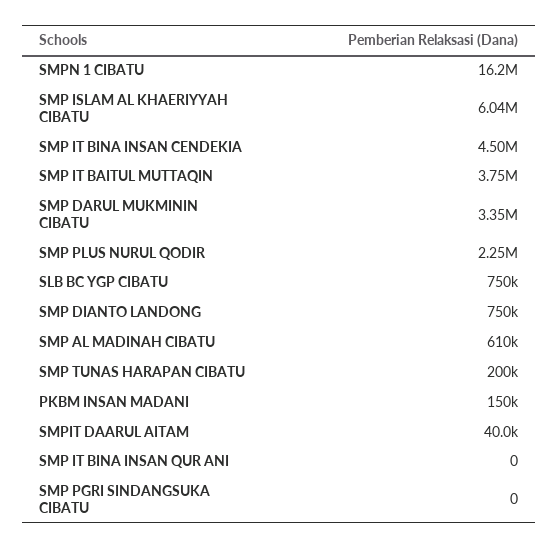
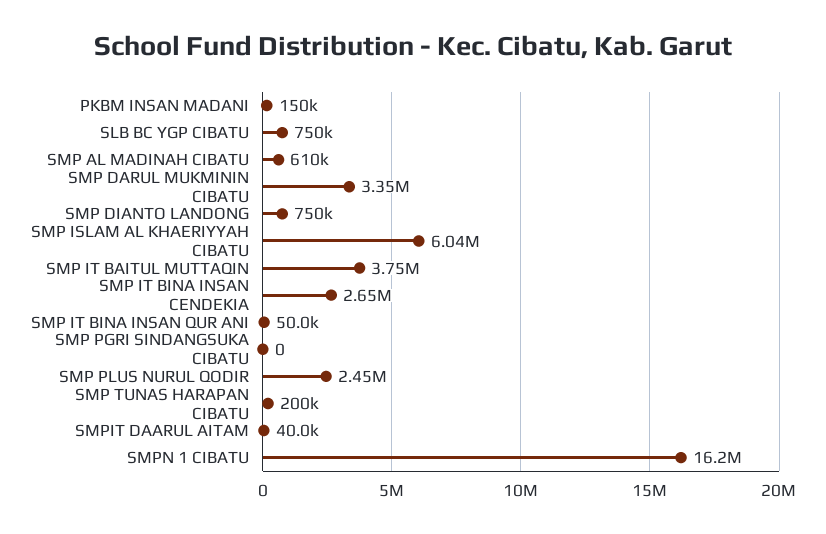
SMP IT BINA INSAN CENDEKIA: 4500000 -> 2650000
SMP PLUS NURUL QODIR: 2250000 -> 2450000
SMP IT BINA INSAN QUR ANI: 0 -> 50000

